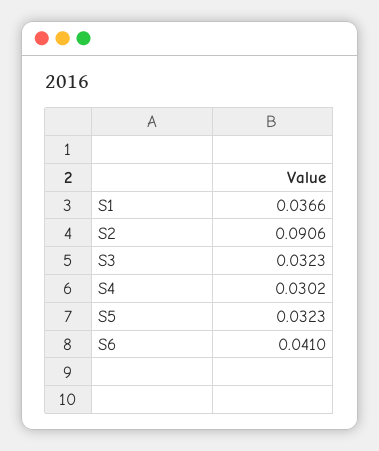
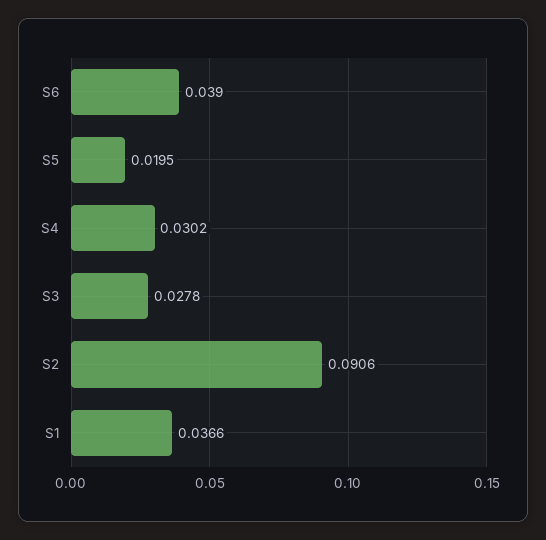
S3: 0.0323 -> 0.0278
S5: 0.0323 -> 0.0195
S6: 0.041 -> 0.039

